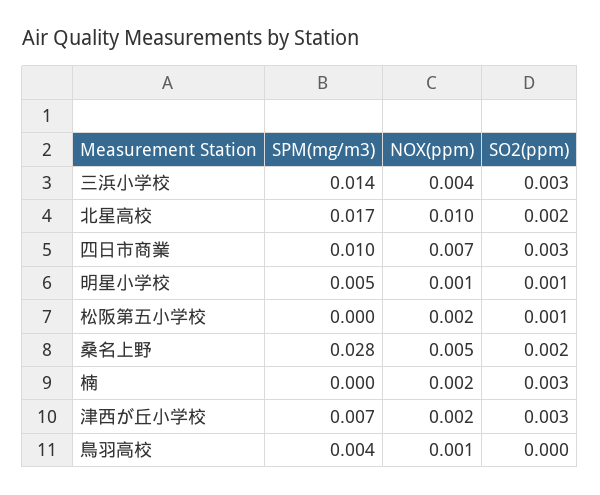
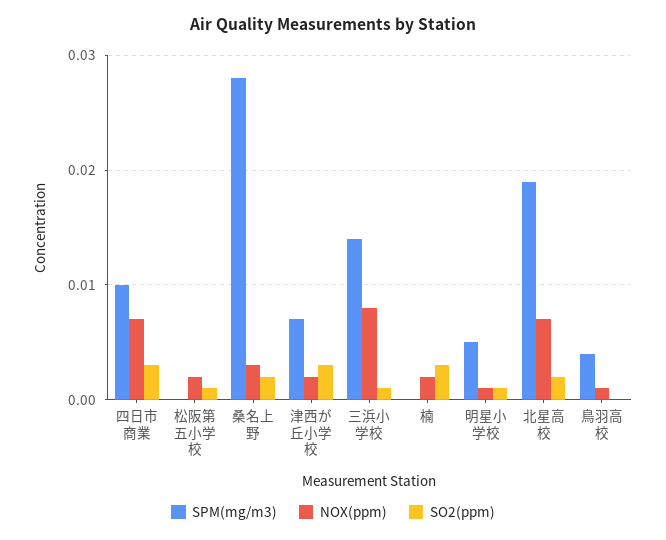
NOX(ppm), 三浜小学校: 0.004 -> 0.008
SO2(ppm), 三浜小学校: 0.003 -> 0.001
SPM(mg/m3), 北星高校: 0.017 -> 0.019
NOX(ppm), 北星高校: 0.01 -> 0.007
NOX(ppm), 桑名上野: 0.005 -> 0.003

